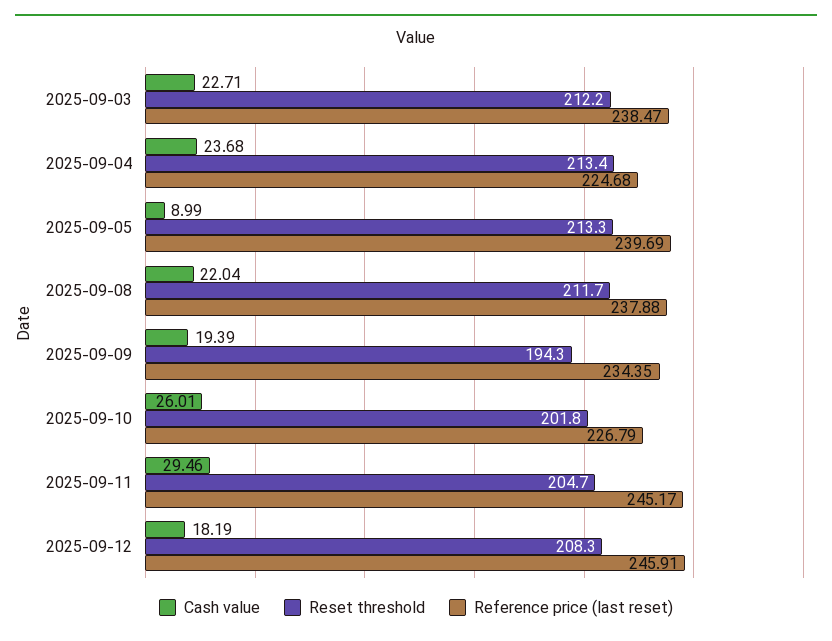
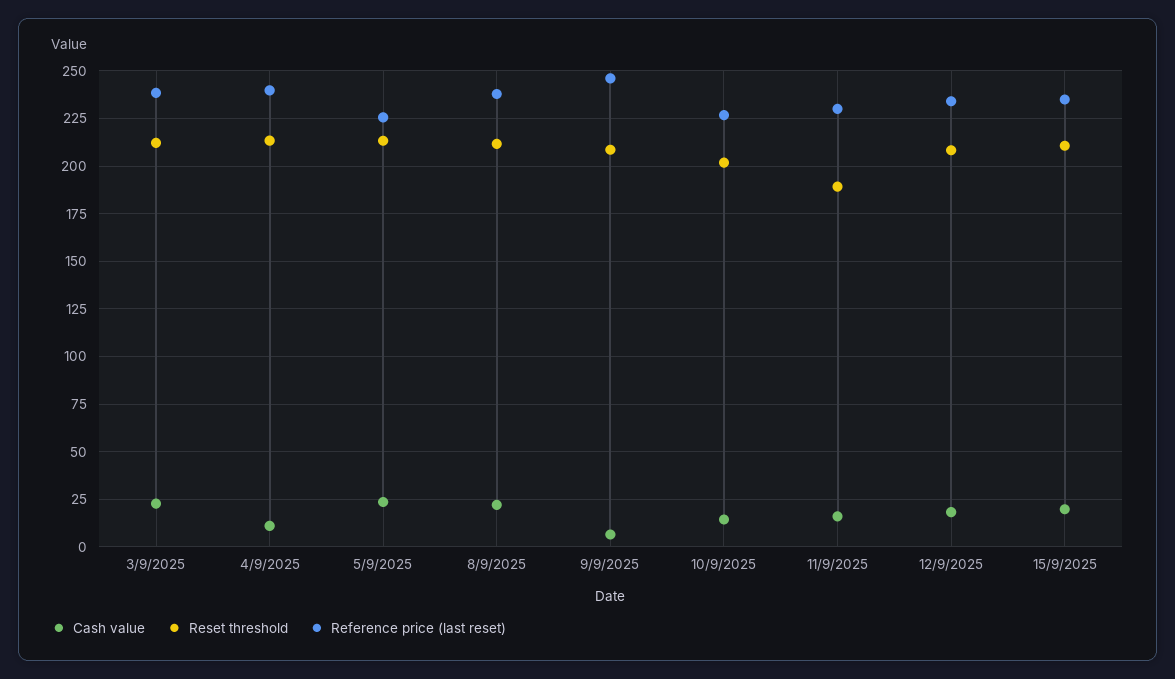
Cash value, 2025-09-04: 23.68 -> 10
Reference price (last reset), 2025-09-04: 224.68 -> 240
Cash value, 2025-09-05: 8.99 -> 25
Reference price (last reset), 2025-09-05: 239.69 -> 225
Cash value, 2025-09-09: 19.39 -> 5
Reset threshold, 2025-09-09: 194.3 -> 210
Reference price (last reset), 2025-09-09: 234.35 -> 245
Cash value, 2025-09-10: 26.01 -> 15
Cash value, 2025-09-11: 29.46 -> 15
Reset threshold, 2025-09-11: 204.7 -> 190
Reference price (last reset), 2025-09-11: 245.17 -> 230
Reference price (last reset), 2025-09-12: 245.91 -> 235
Cash value, 15/9/2025: none -> 20
Reset threshold, 15/9/2025: none -> 210
Reference price (last reset), 15/9/2025: none -> 235

